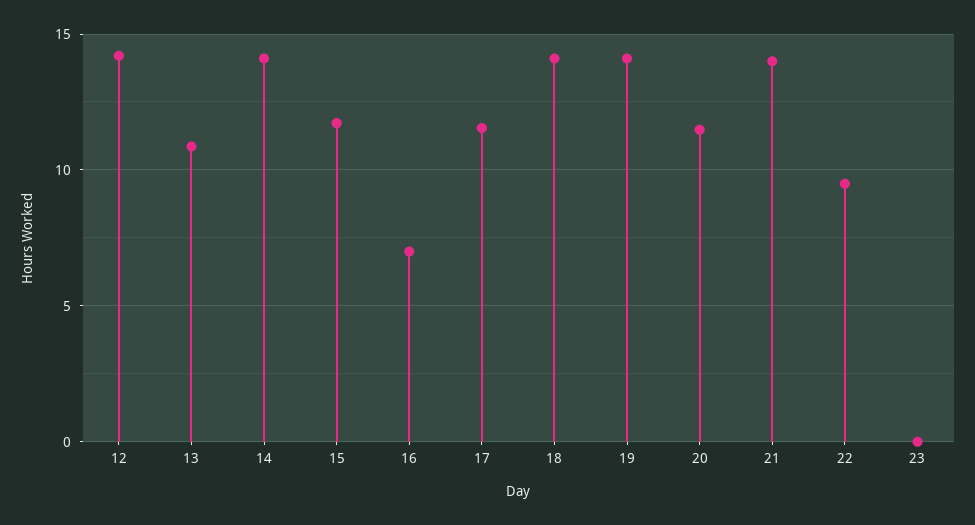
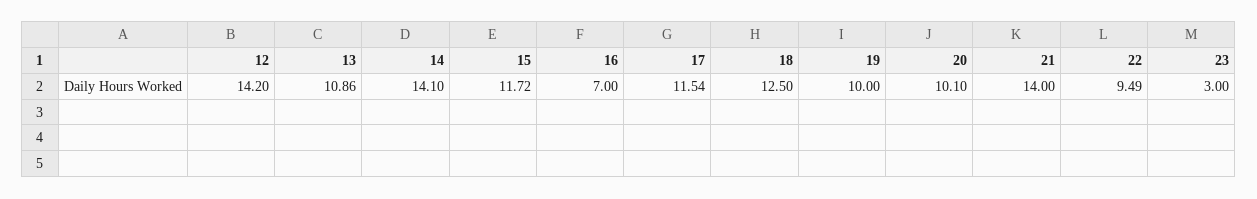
18: 14 -> 12.5
19: 14 -> 10
20: 11.5 -> 10.1
23: 0 -> 3

